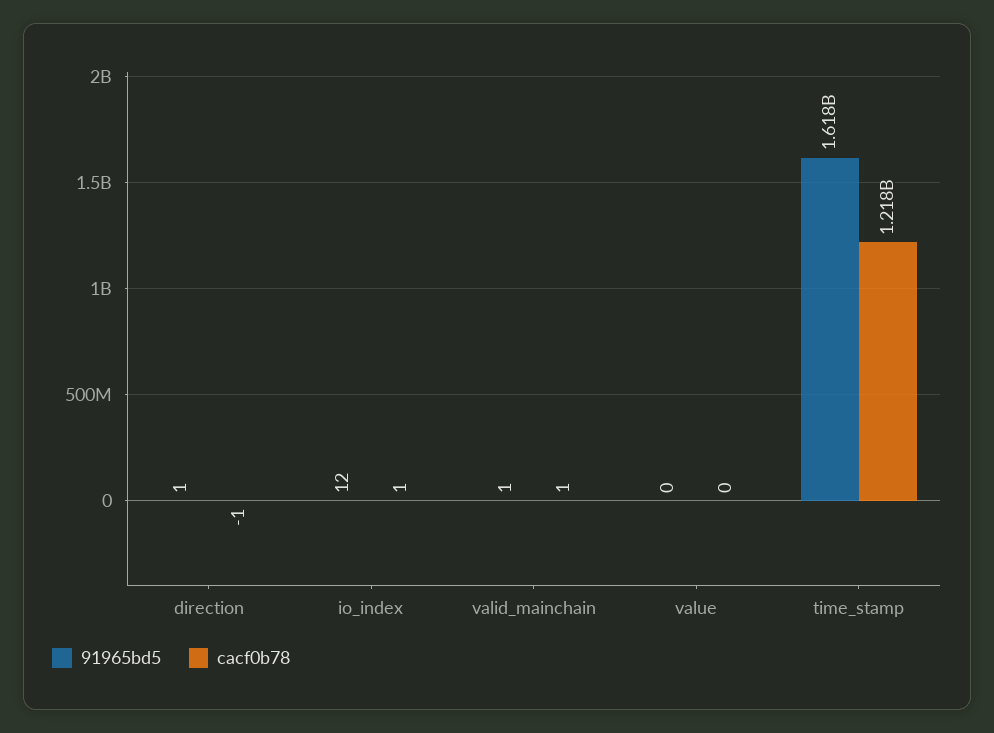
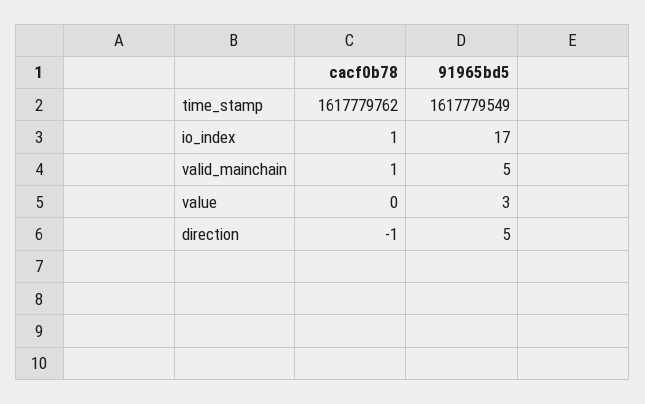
91965bd5, direction: 1 -> 5
91965bd5, io_index: 12 -> 17
91965bd5, valid_mainchain: 1 -> 5
91965bd5, value: 0 -> 3
cacf0b78, time_stamp: 1218000000 -> 1617779762

